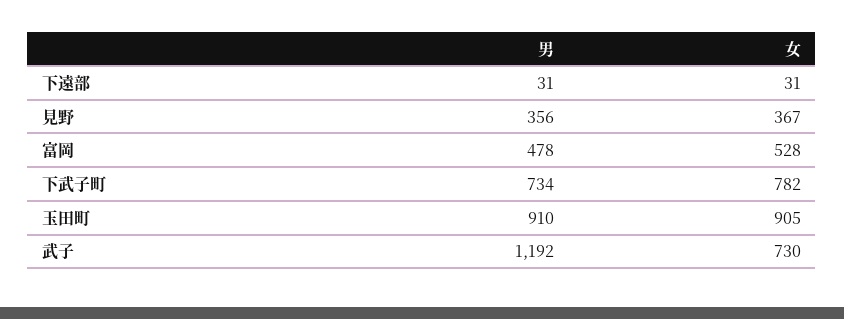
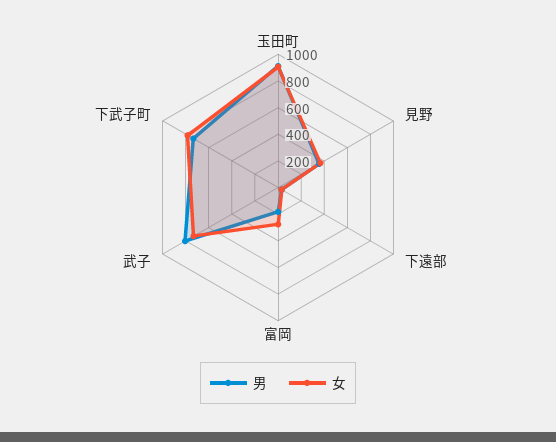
男, 富岡: 478 -> 200
女, 富岡: 528 -> 300
男, 武子: 1192 -> 800

